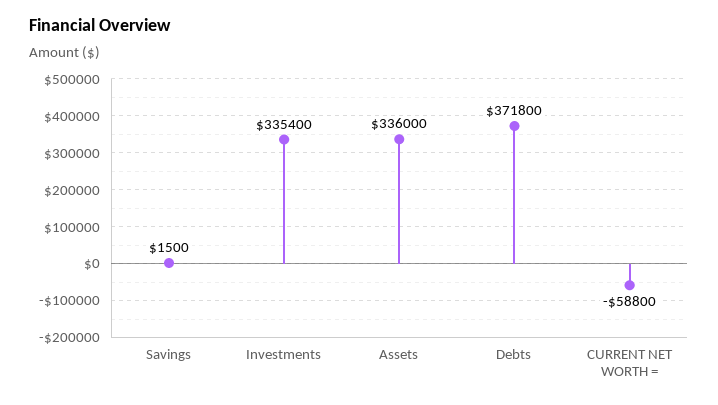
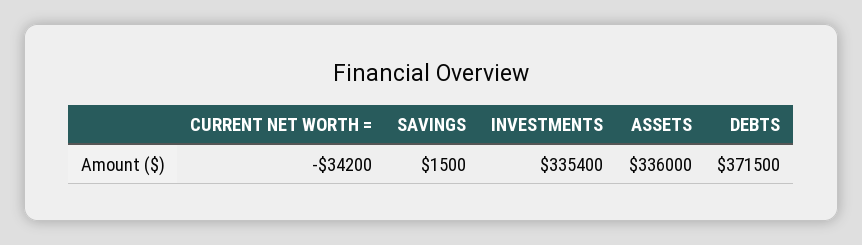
Debts: 371800 -> 371500
CURRENT NET WORTH =: -58800 -> -34200

